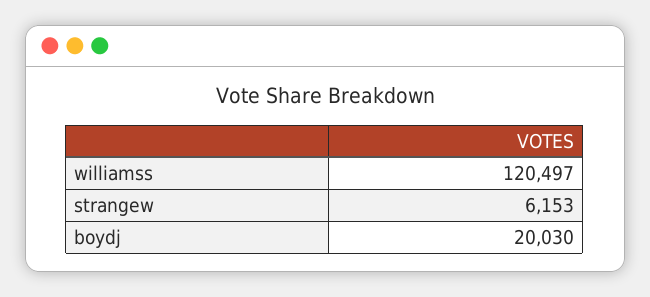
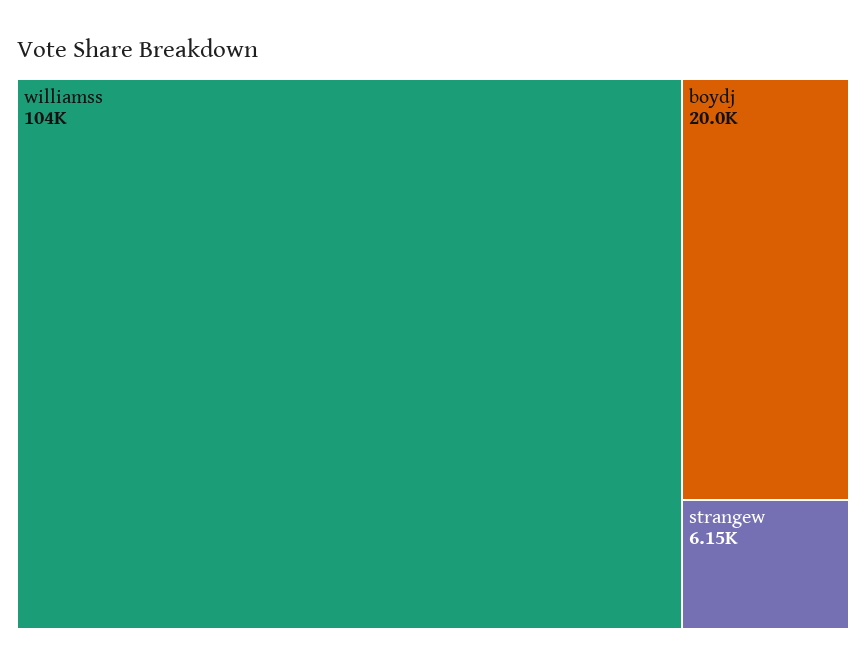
williamss: 120497 -> 104000

